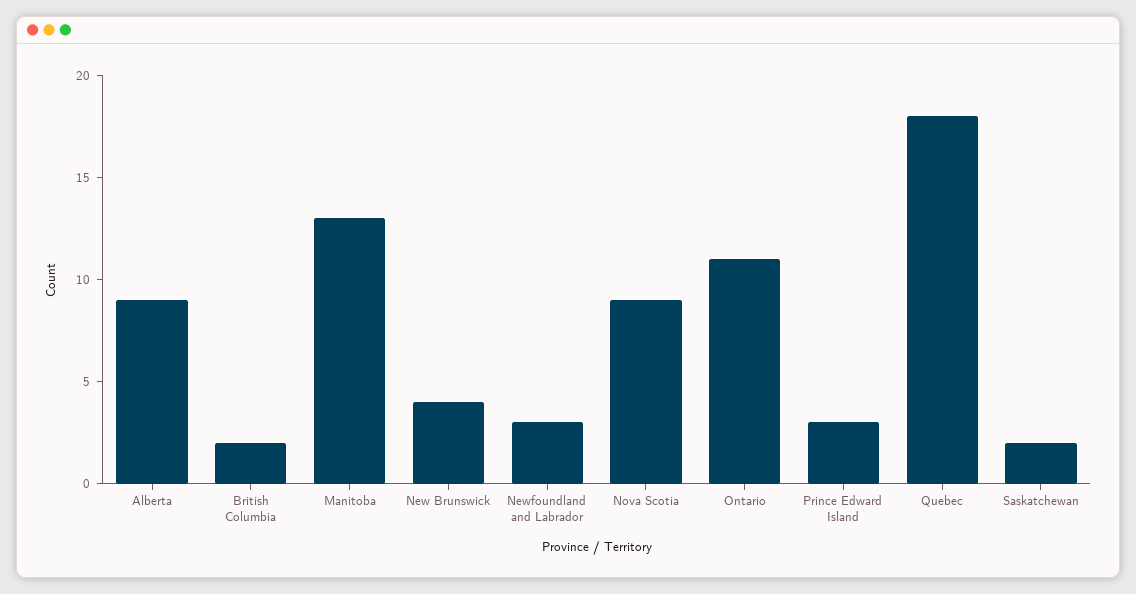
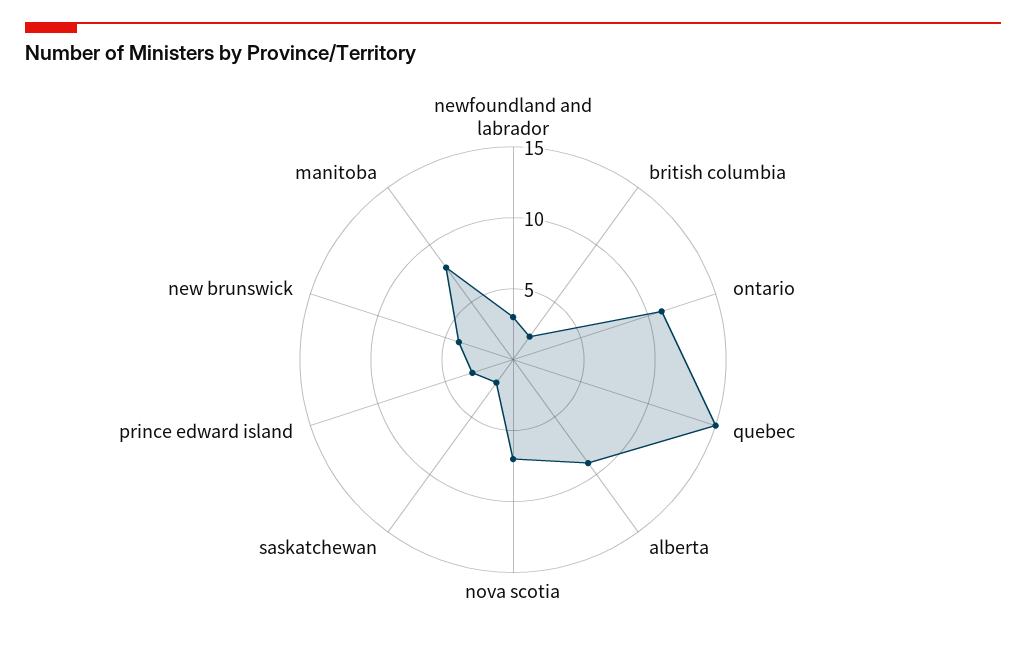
Manitoba: 13 -> 8
Nova Scotia: 9 -> 7
Quebec: 18 -> 15

